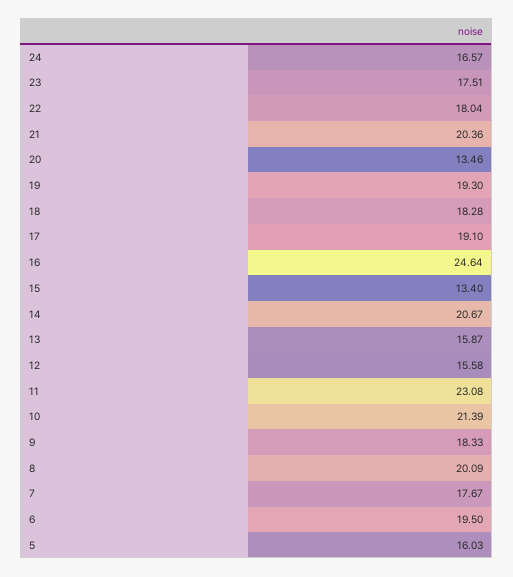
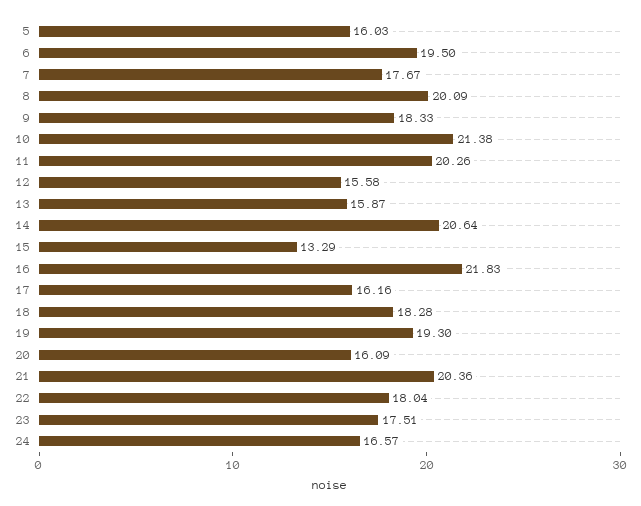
20: 13.46 -> 16.09
17: 19.1 -> 16.16
16: 24.64 -> 21.83
15: 13.4 -> 13.29
14: 20.67 -> 20.64
11: 23.08 -> 20.26
10: 21.39 -> 21.38

